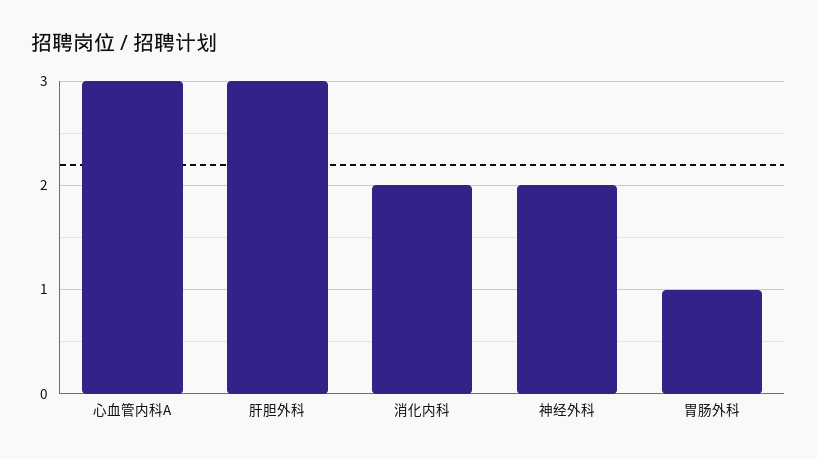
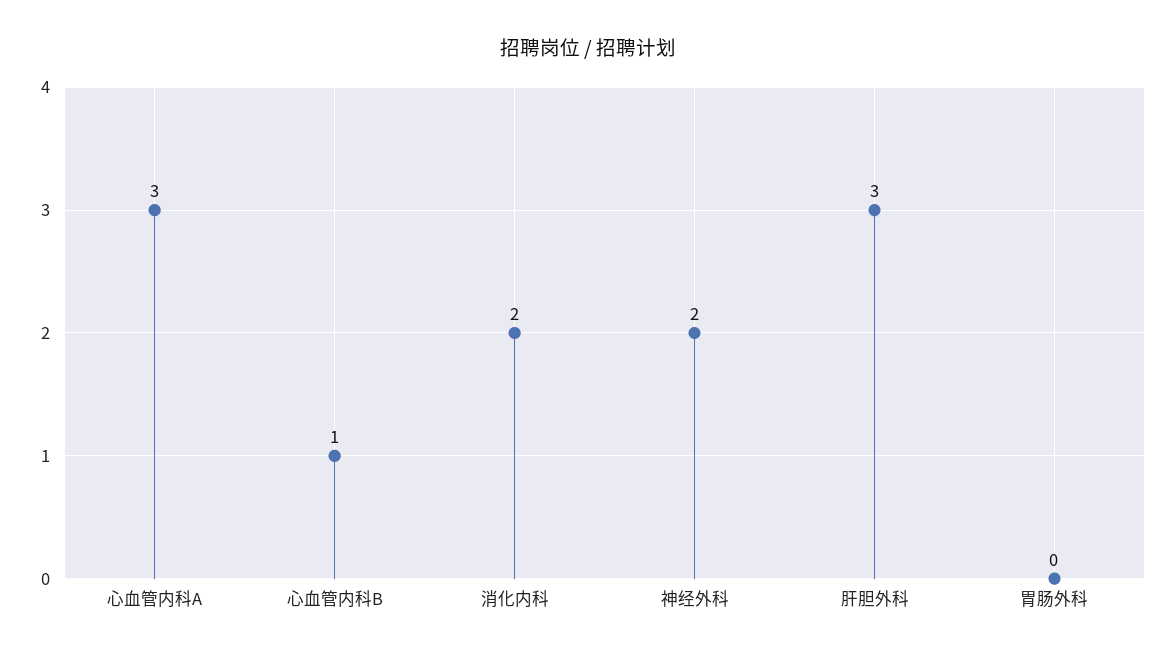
胃肠外科: 1 -> 0
心血管内科B: none -> 1

